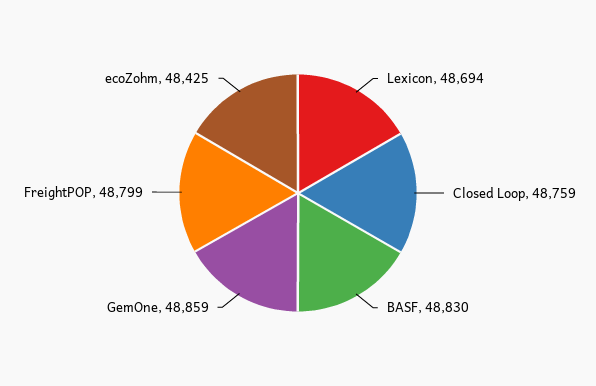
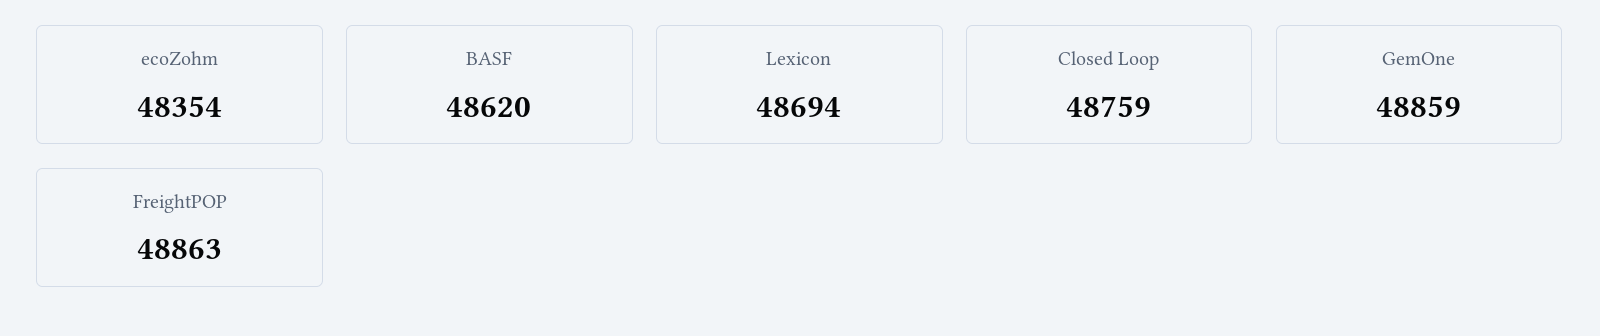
BASF: 48830 -> 48620
FreightPOP: 48799 -> 48863
ecoZohm: 48425 -> 48354

